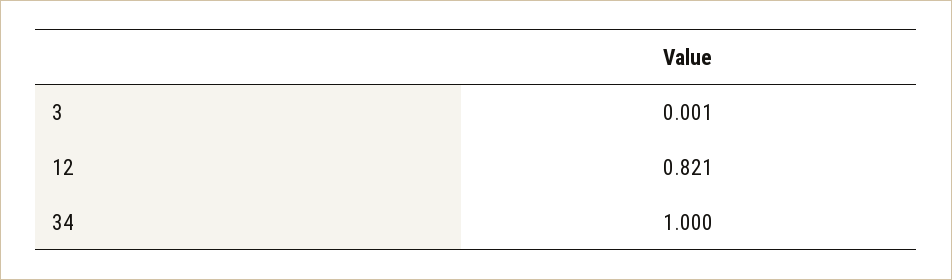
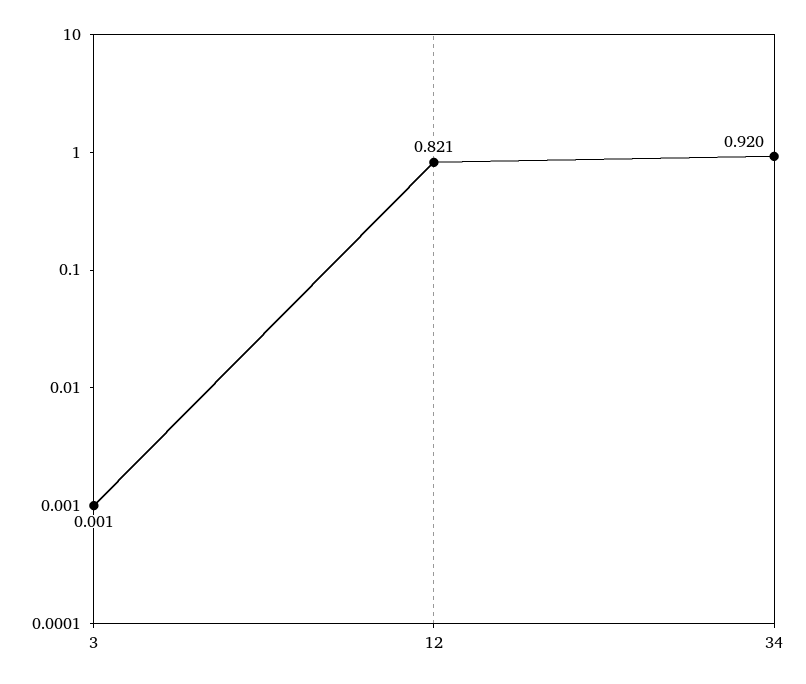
34: 1 -> 0.92

